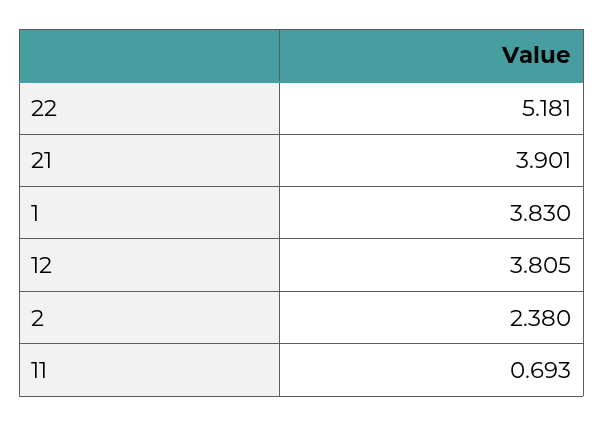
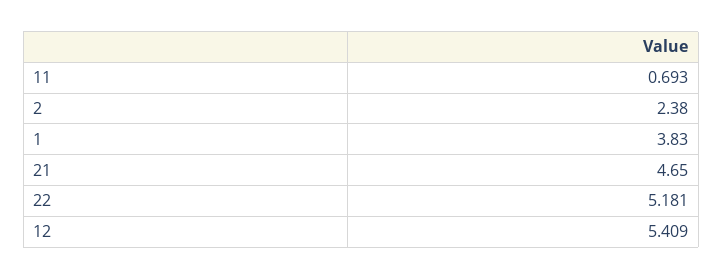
21: 3.901 -> 4.65
12: 3.805 -> 5.409

